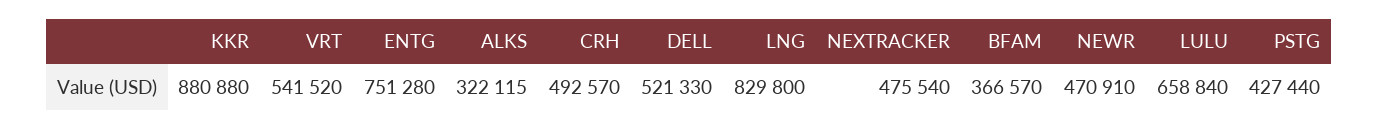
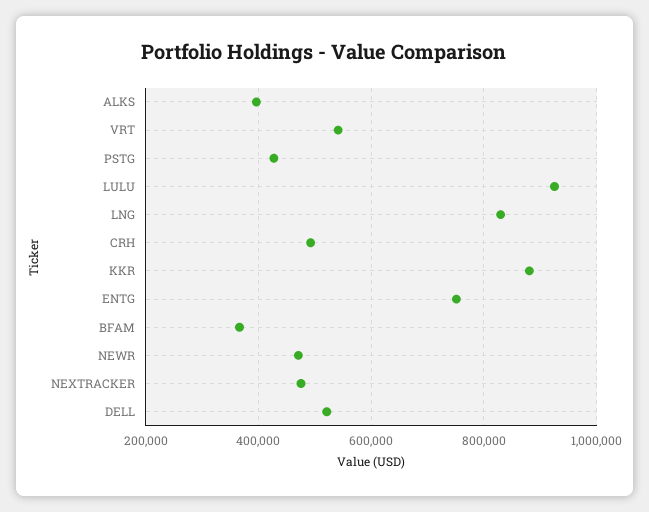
ALKS: 322115 -> 400000
LULU: 658840 -> 920000

